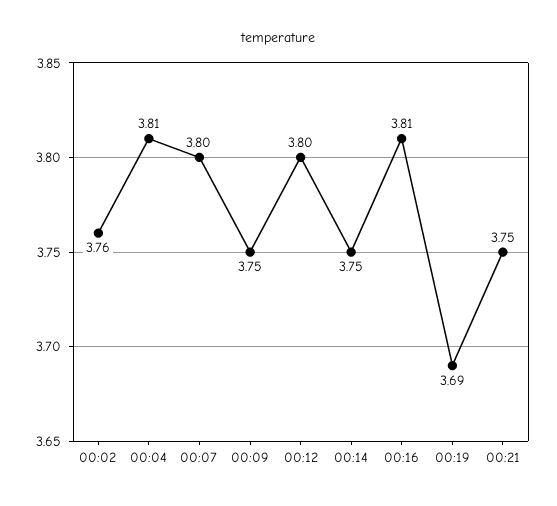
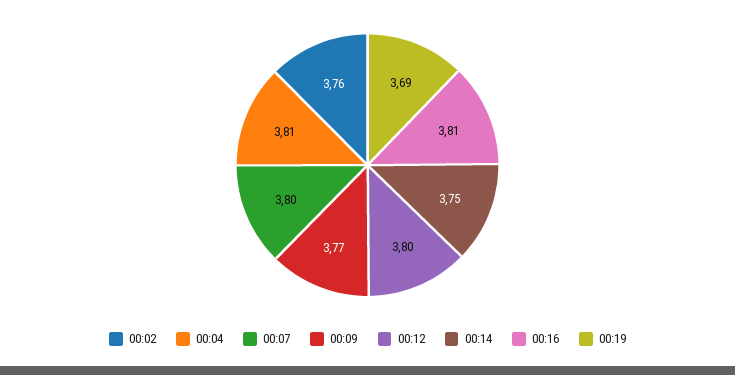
00:09: 3.75 -> 3.77
00:21: 3.75 -> none

